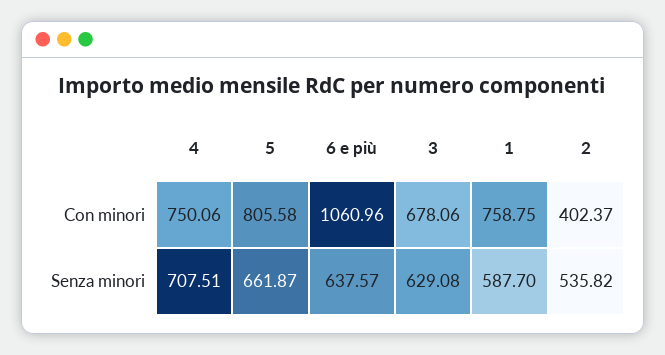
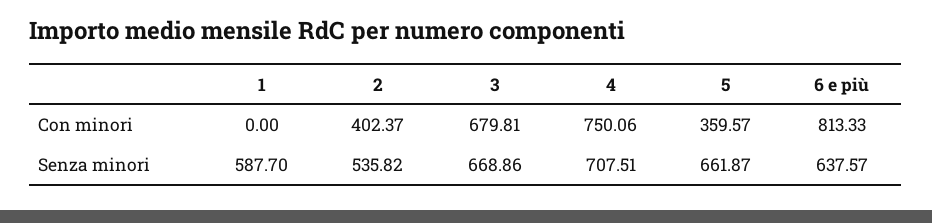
5, Con minori: 805.58 -> 359.57
6 e più, Con minori: 1060.96 -> 813.33
3, Con minori: 678.06 -> 679.81
1, Con minori: 758.75 -> 0
3, Senza minori: 629.08 -> 668.86

